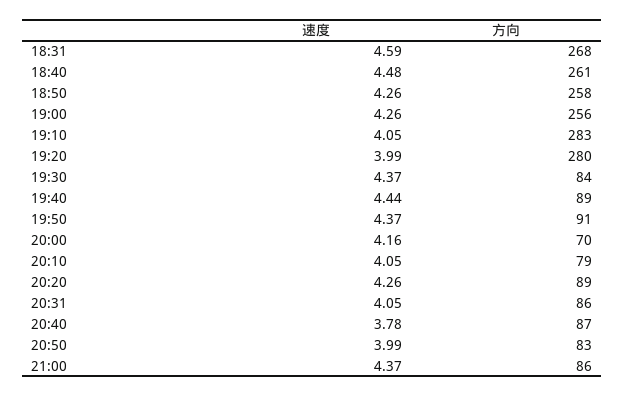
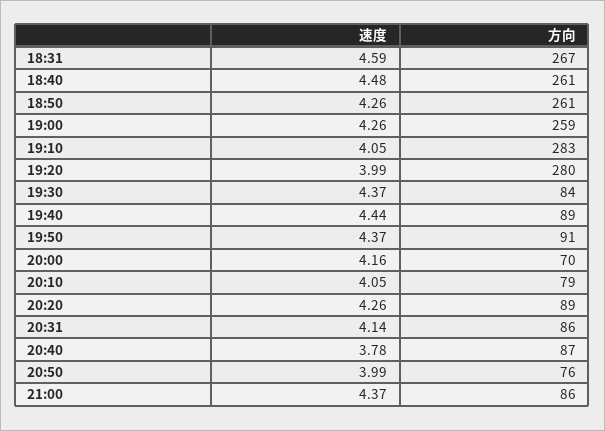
方向, 18:31: 268 -> 267
方向, 18:50: 258 -> 261
方向, 19:00: 256 -> 259
速度, 20:31: 4.05 -> 4.14
方向, 20:50: 83 -> 76

